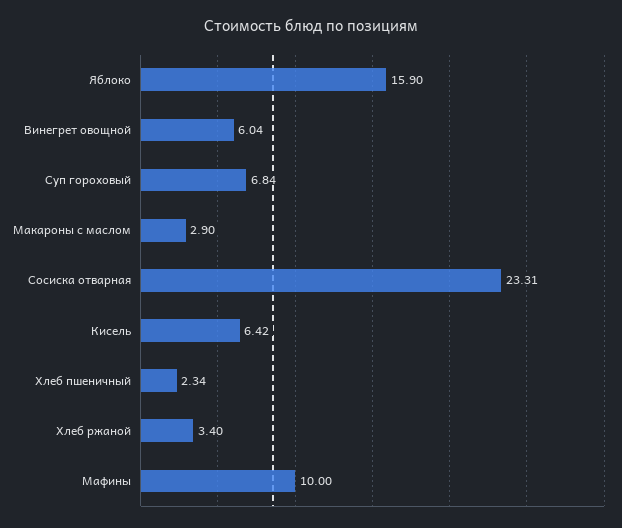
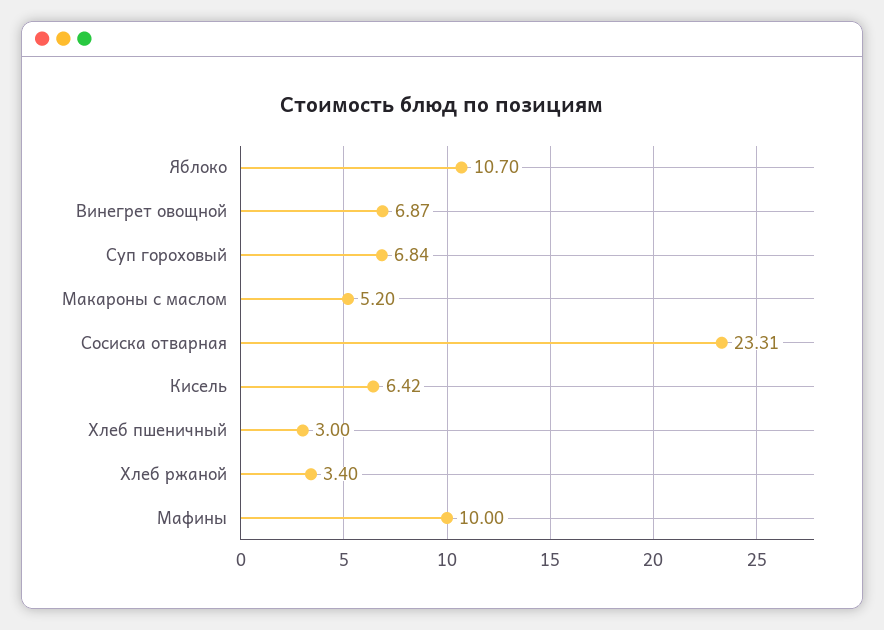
Яблоко: 15.9 -> 10.7
Винегрет овощной: 6.04 -> 6.87
Макароны с маслом: 2.9 -> 5.2
Хлеб пшеничный: 2.34 -> 3

